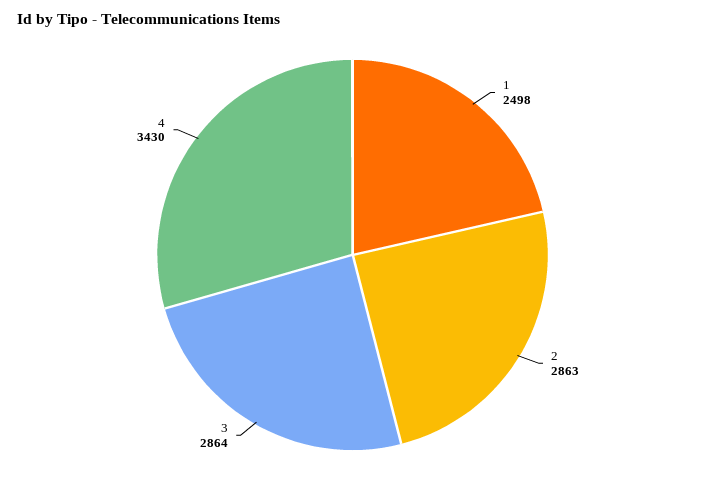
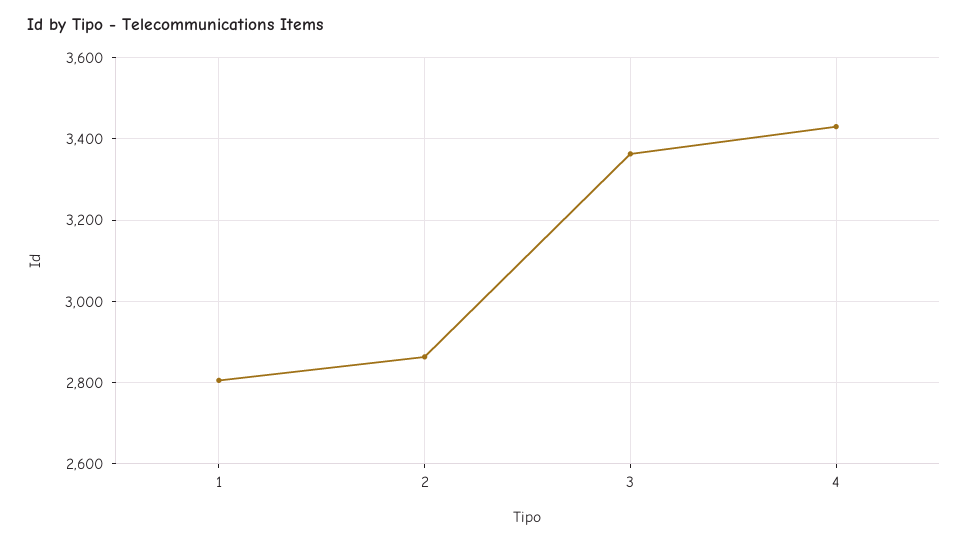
1: 2498 -> 2800
3: 2864 -> 3360

